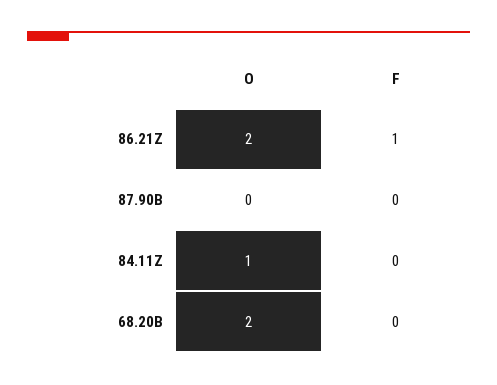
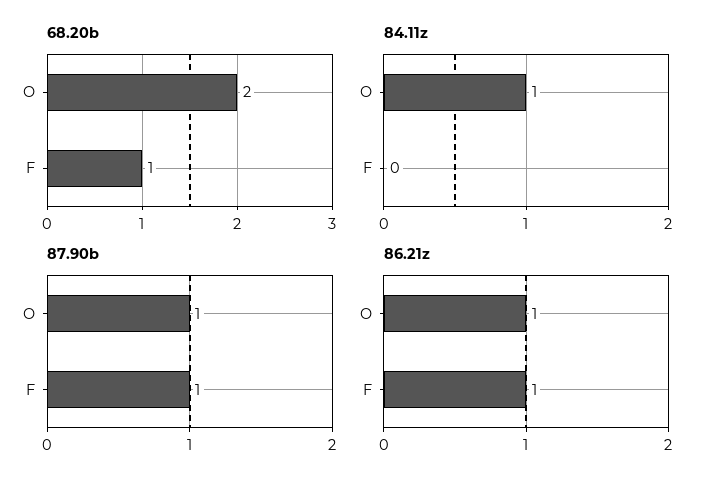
86.21Z, O: 2 -> 1
87.90B, O: 0 -> 1
87.90B, F: 0 -> 1
68.20B, F: 0 -> 1

